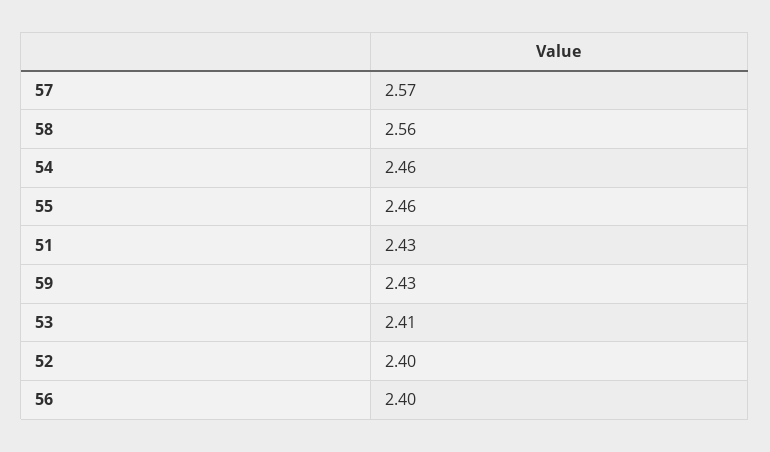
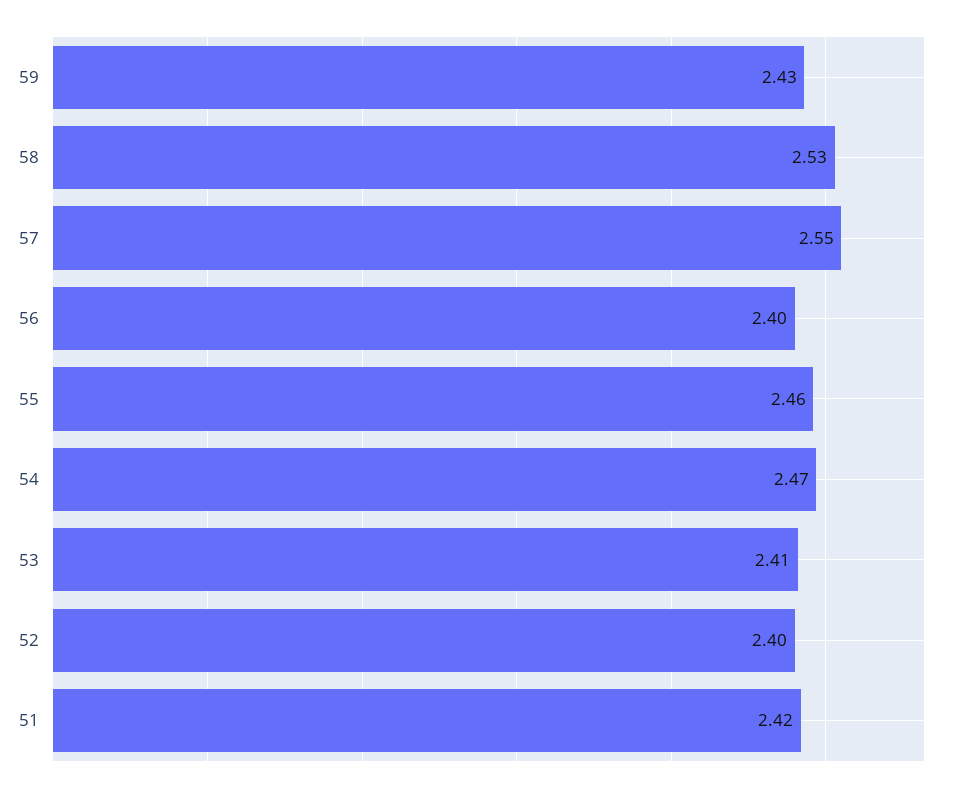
57: 2.57 -> 2.55
58: 2.56 -> 2.53
54: 2.46 -> 2.47
51: 2.43 -> 2.42

